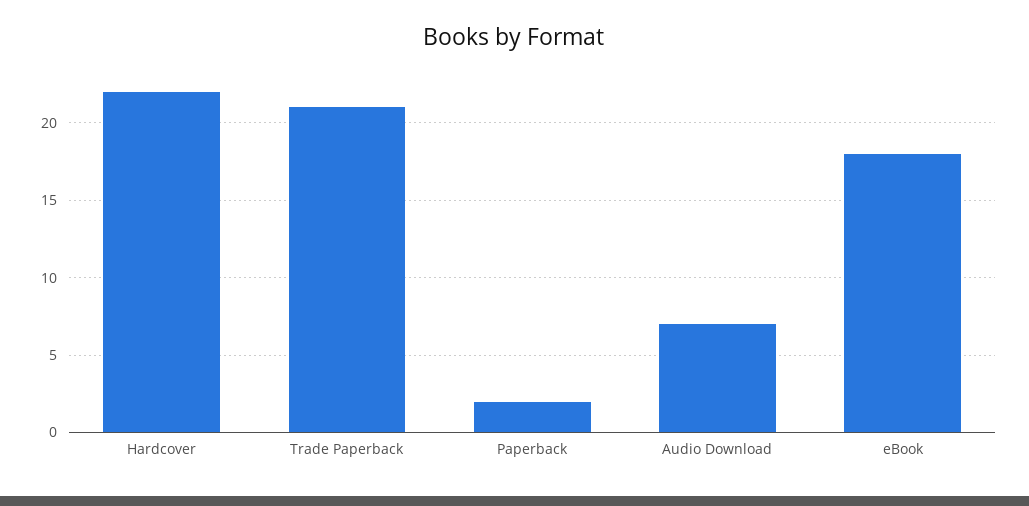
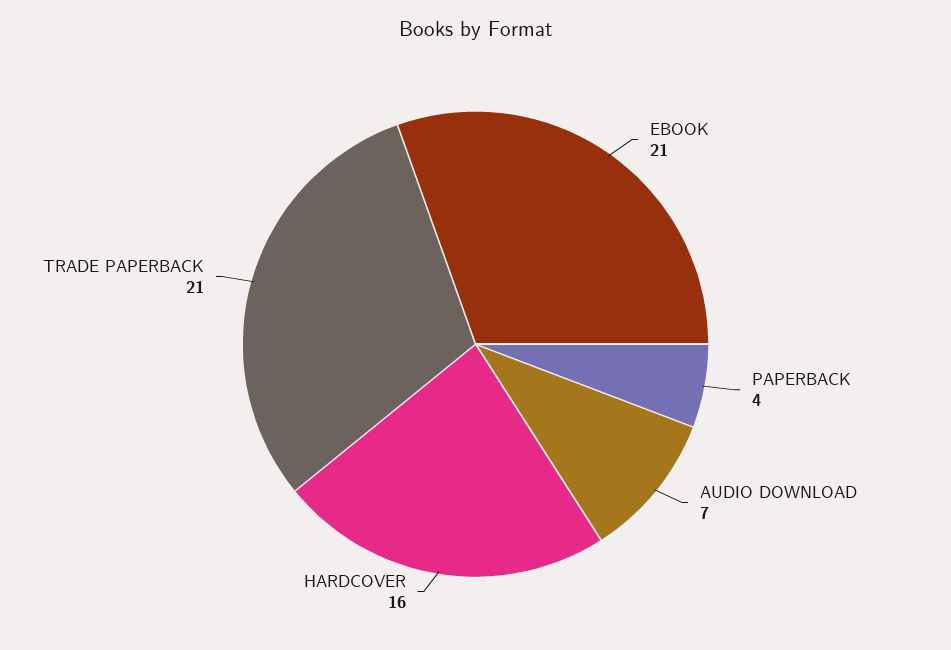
Hardcover: 22 -> 16
Paperback: 2 -> 4
eBook: 18 -> 21

